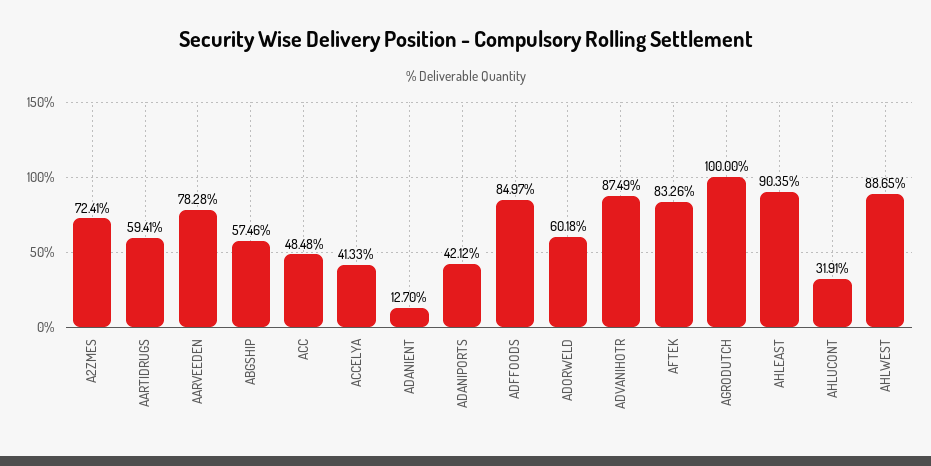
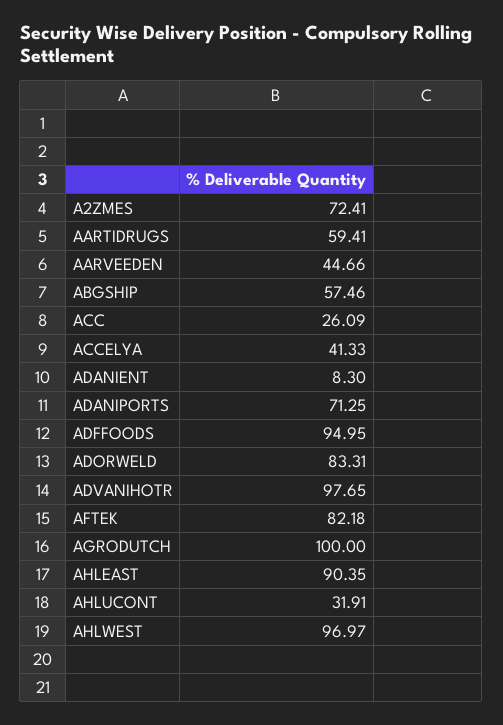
AARVEEDEN: 78.28 -> 44.66
ACC: 48.48 -> 26.09
ADANIENT: 12.7 -> 8.3
ADANIPORTS: 42.12 -> 71.25
ADFFOODS: 84.97 -> 94.95
ADORWELD: 60.18 -> 83.31
ADVANIHOTR: 87.49 -> 97.65
AFTEK: 83.26 -> 82.18
AHLWEST: 88.65 -> 96.97

